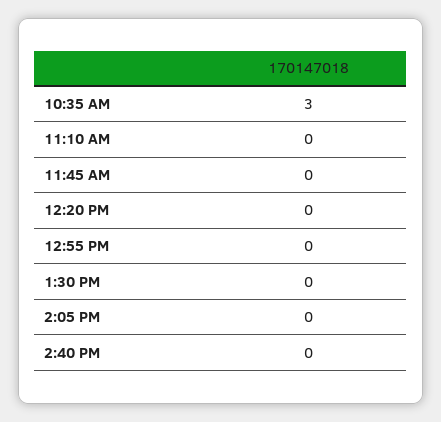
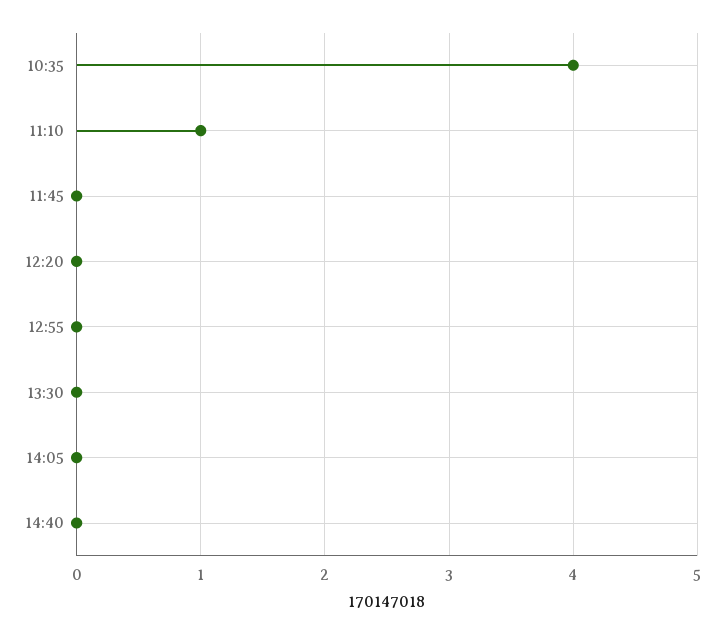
10:35 AM: 3 -> 4
11:10 AM: 0 -> 1

